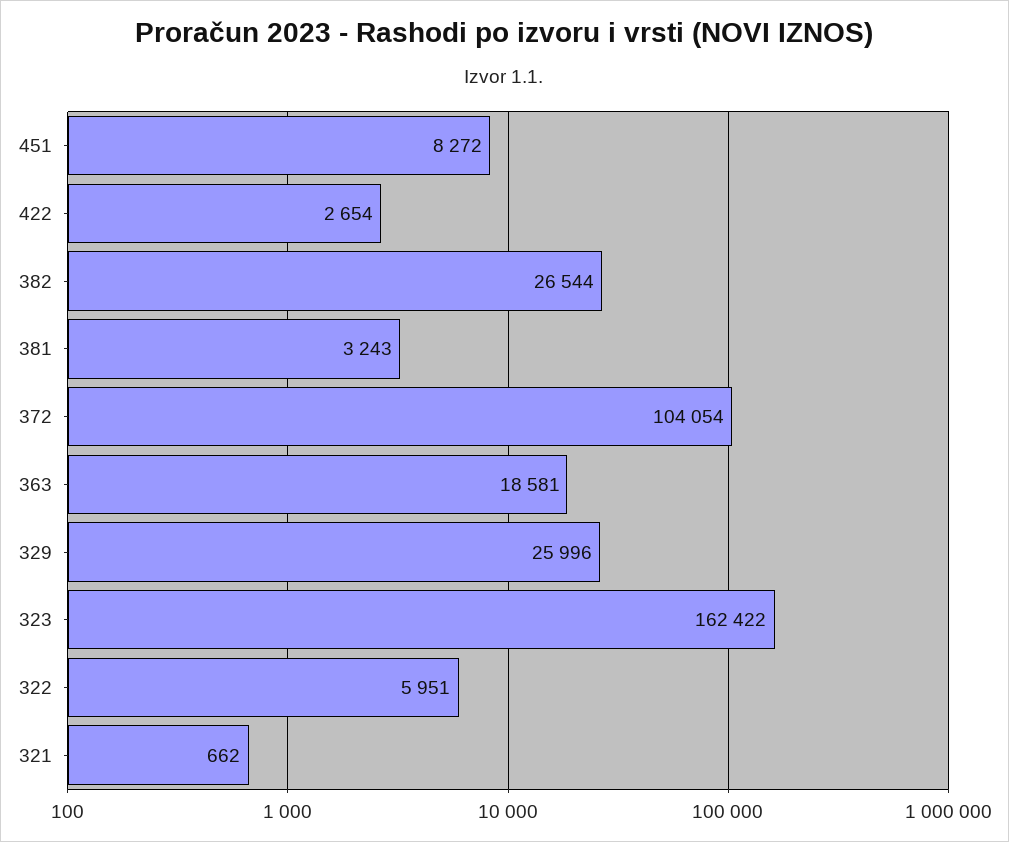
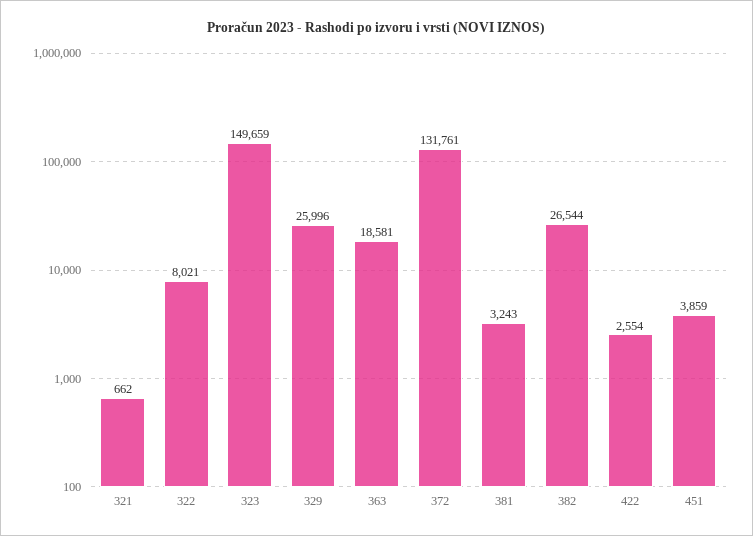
451: 8272 -> 3859
422: 2654 -> 2554
372: 104054 -> 131761
323: 162422 -> 149659
322: 5951 -> 8021

